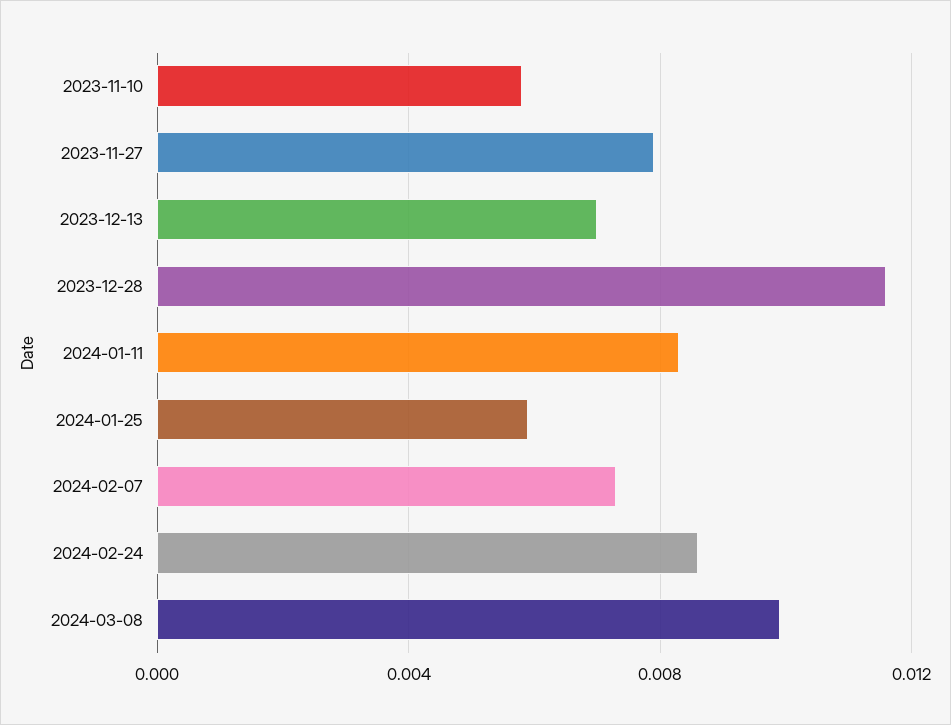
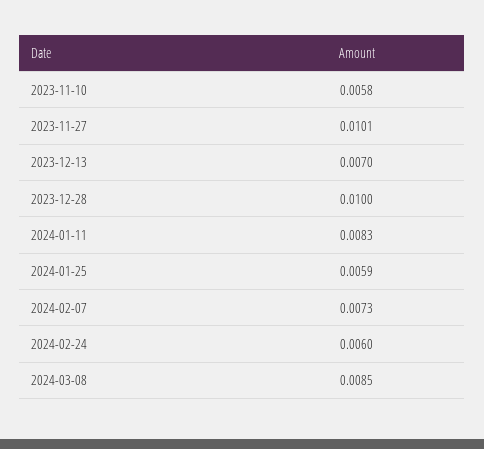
2023-11-27: 0.008 -> 0.0101
2023-12-28: 0.0115 -> 0.01
2024-02-24: 0.0085 -> 0.006
2024-03-08: 0.01 -> 0.0085

